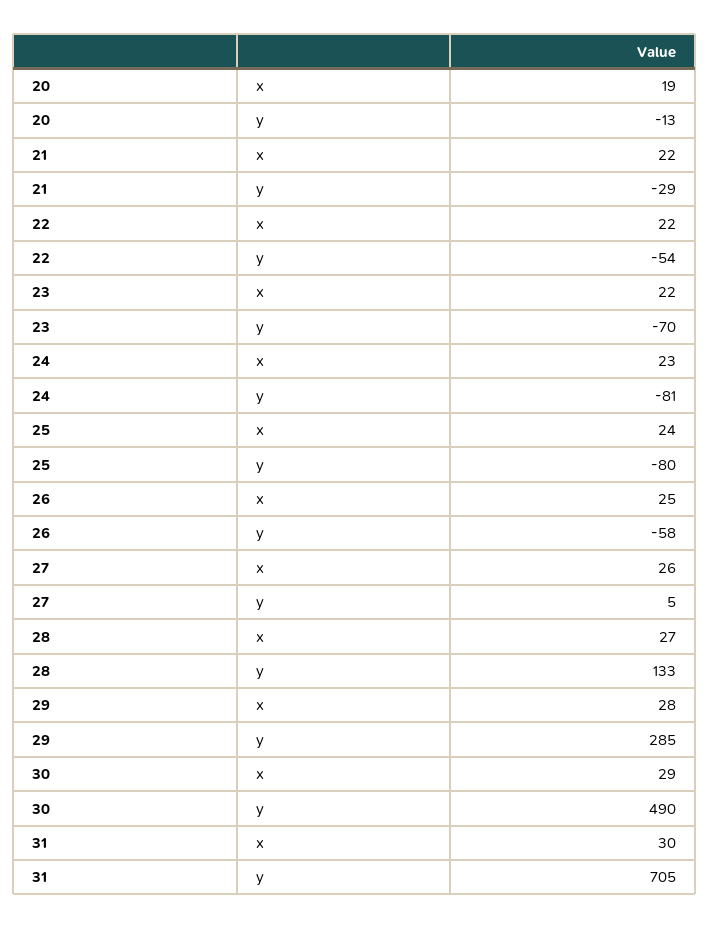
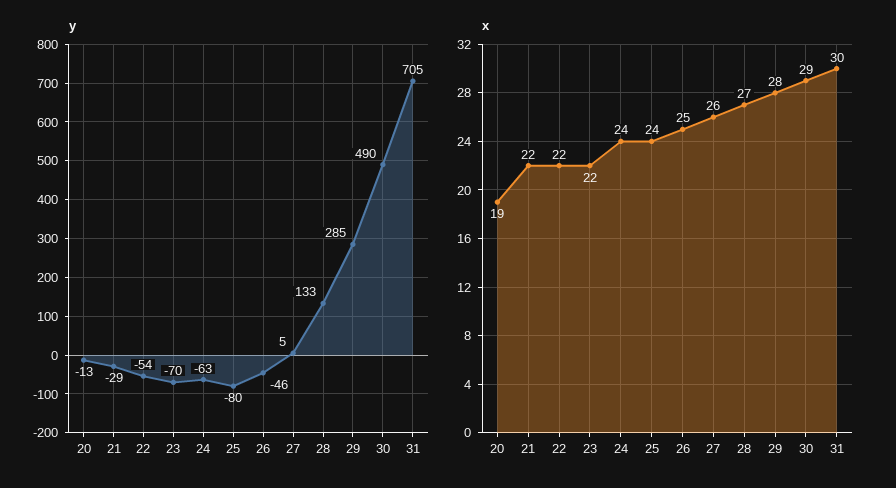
x, 24: 23 -> 24
y, 24: -81 -> -63
y, 26: -58 -> -46

